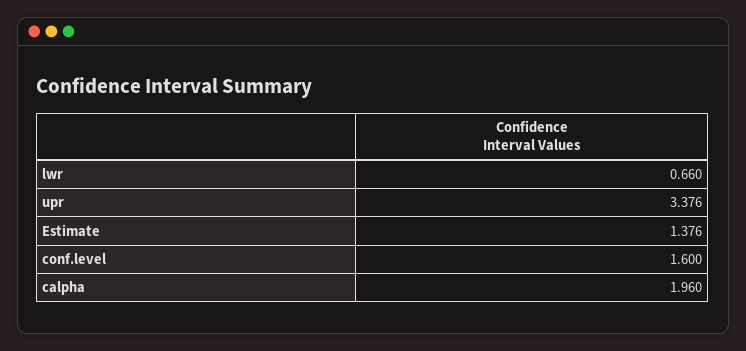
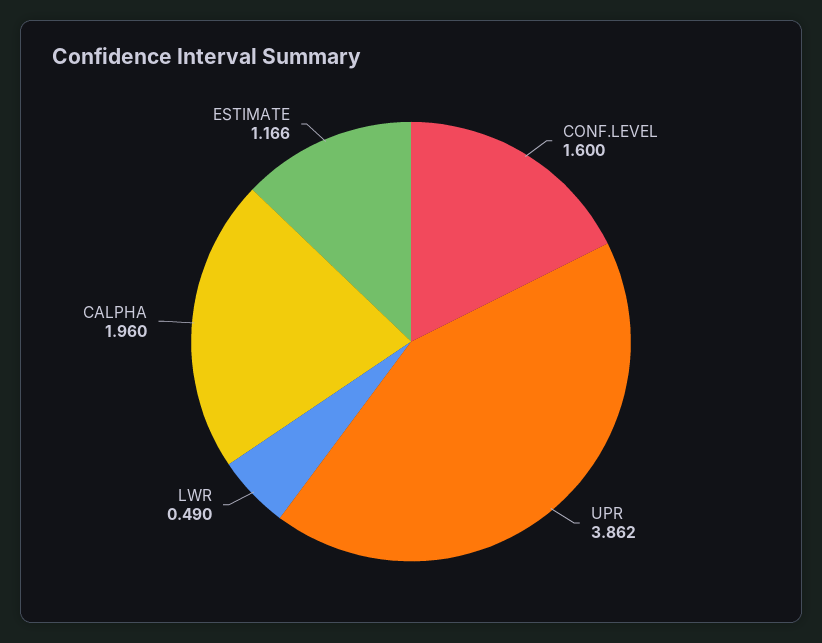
lwr: 0.66 -> 0.49
upr: 3.376 -> 3.862
Estimate: 1.376 -> 1.166

